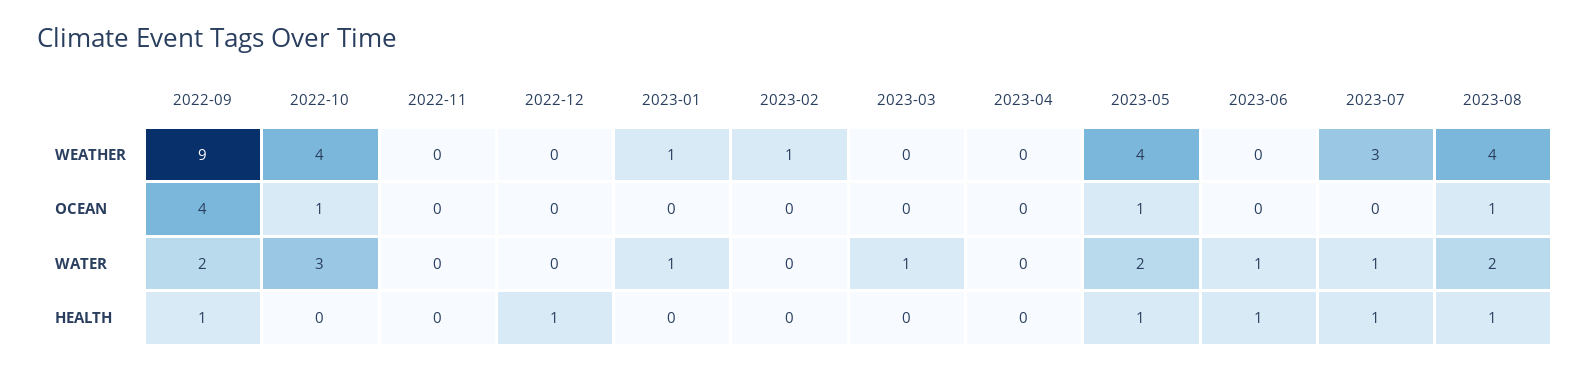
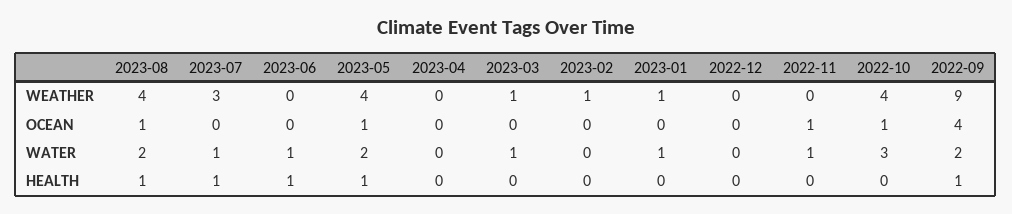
2023-03, WEATHER: 0 -> 1
2022-11, OCEAN: 0 -> 1
2022-11, WATER: 0 -> 1
2022-12, HEALTH: 1 -> 0

